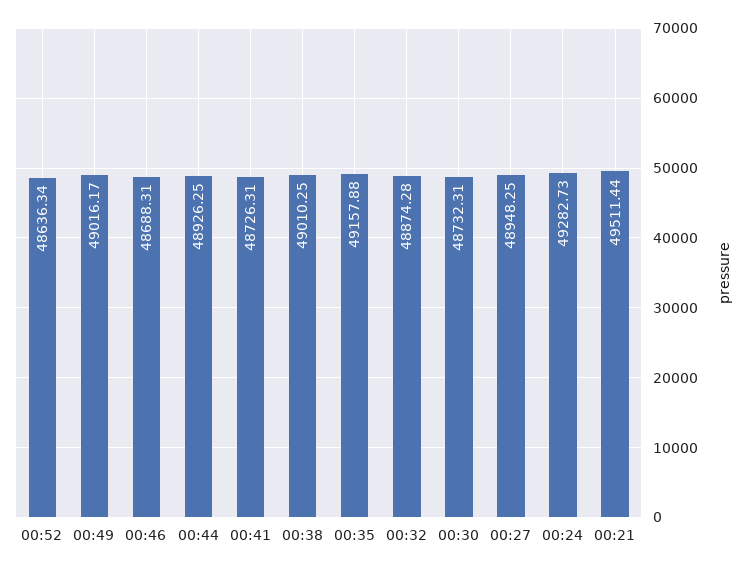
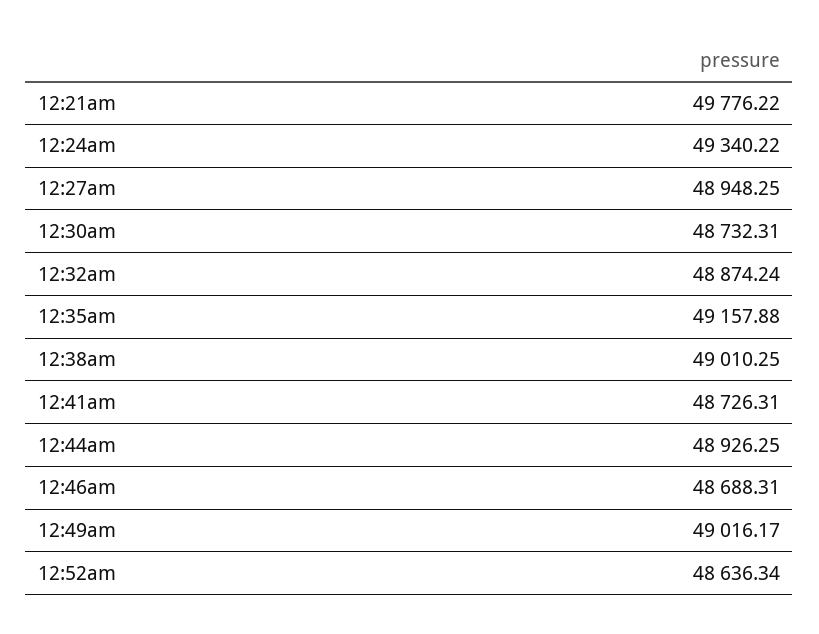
00:32: 48874.28 -> 48874.24
00:24: 49282.73 -> 49340.22
00:21: 49511.44 -> 49776.22

